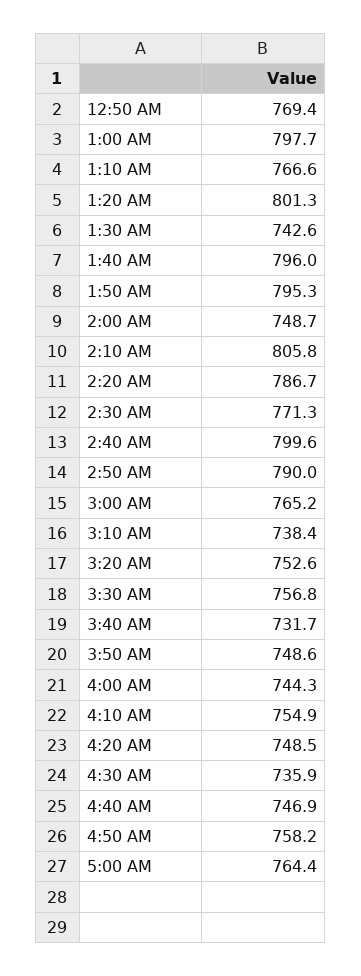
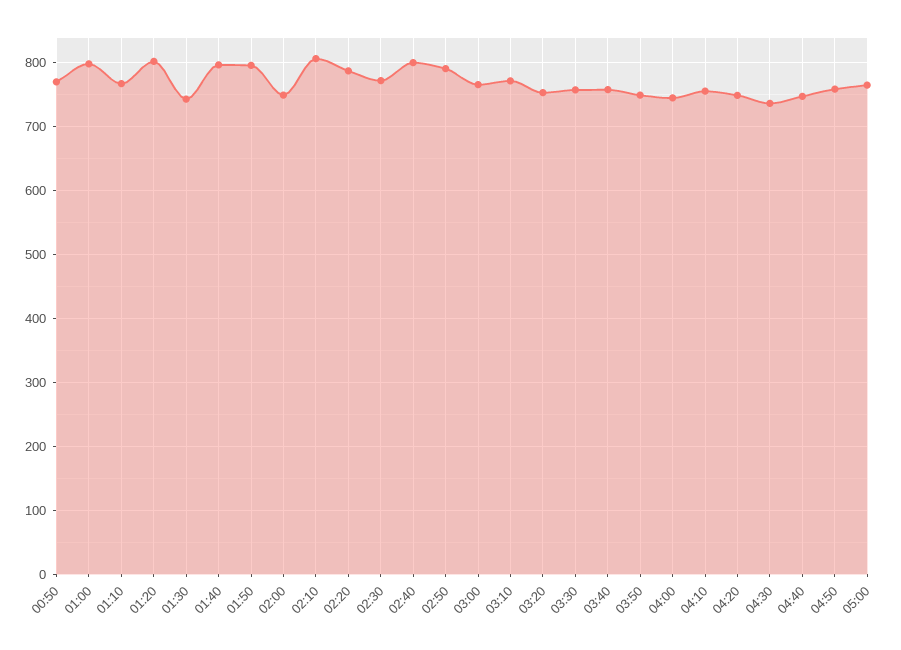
3:10 AM: 738.4 -> 770
3:40 AM: 731.7 -> 760

